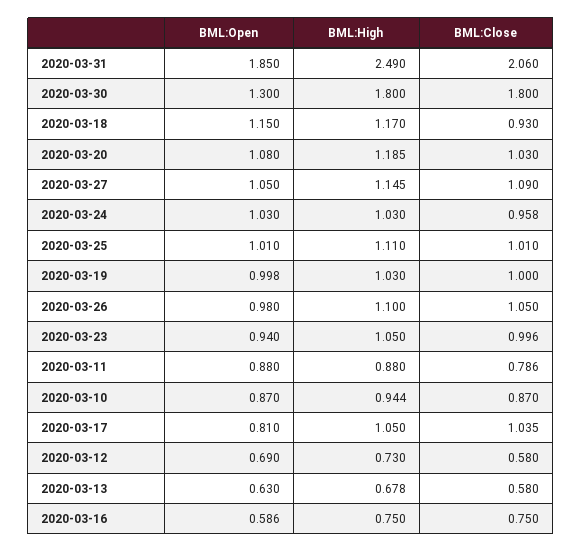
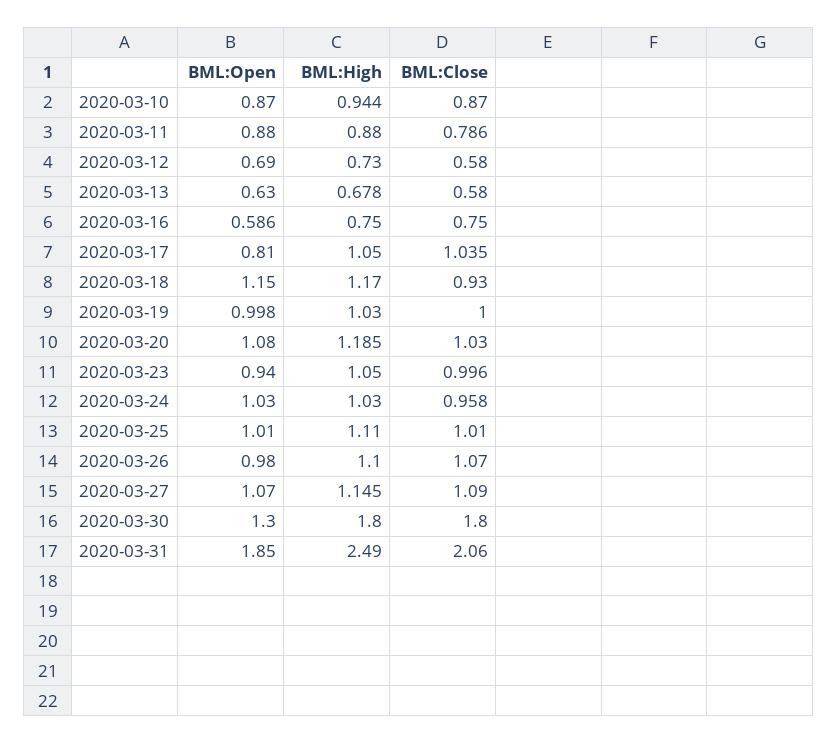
BML:Open, 2020-03-27: 1.05 -> 1.07
BML:Close, 2020-03-26: 1.05 -> 1.07

